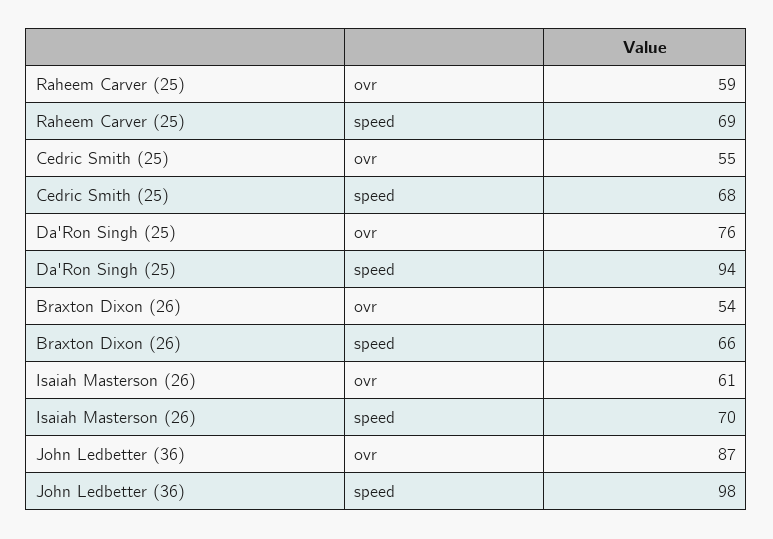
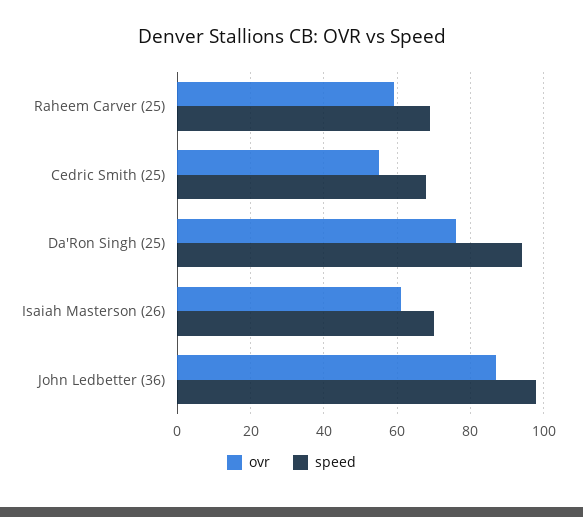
ovr, Braxton Dixon (26): 54 -> none
speed, Braxton Dixon (26): 66 -> none

